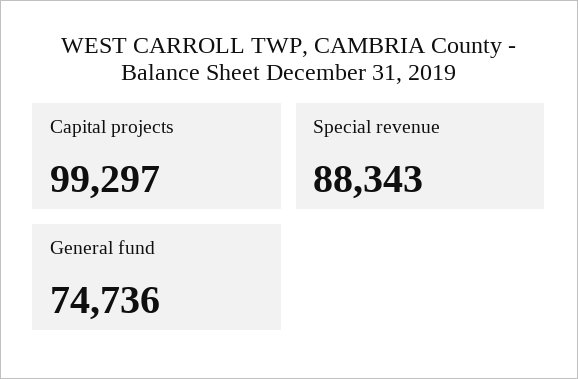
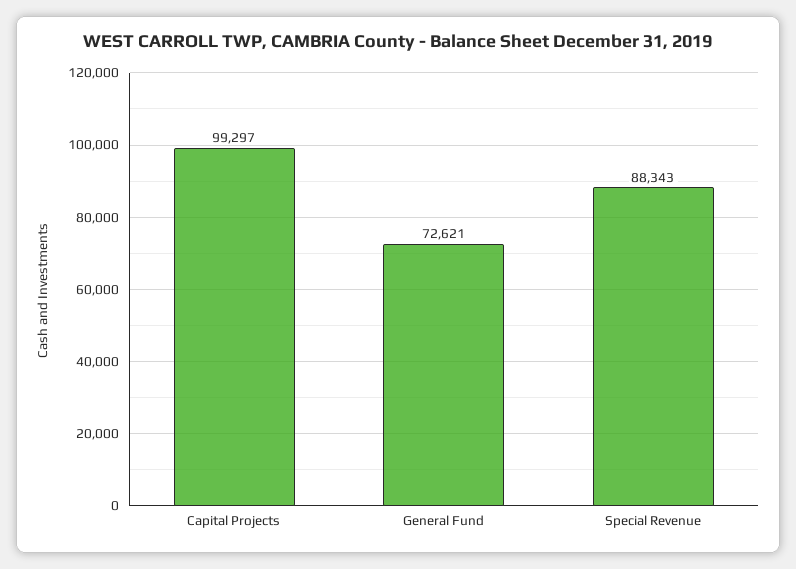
General fund: 74736 -> 72621

